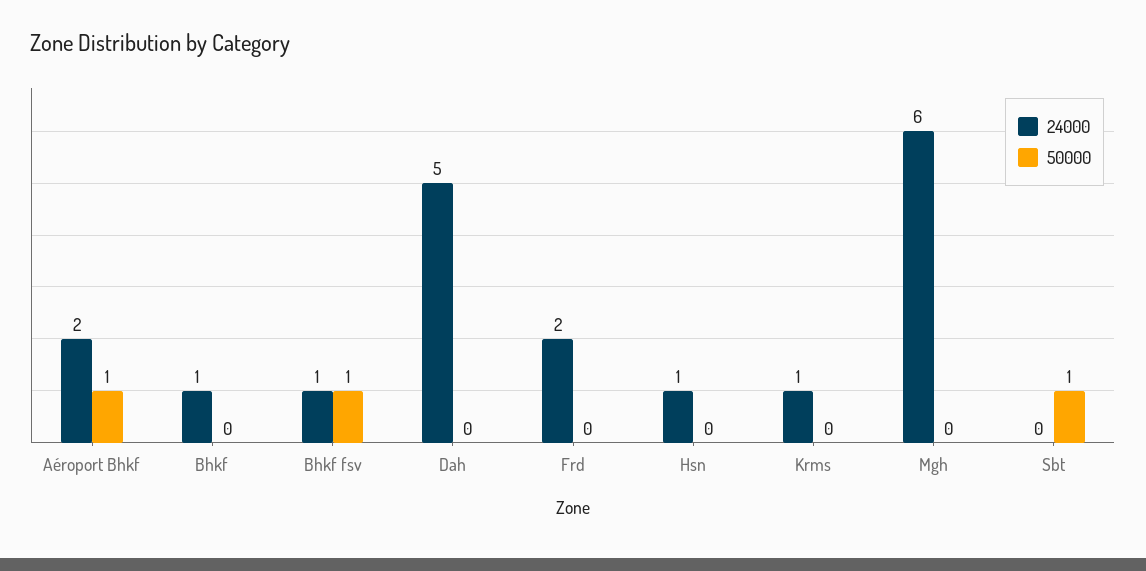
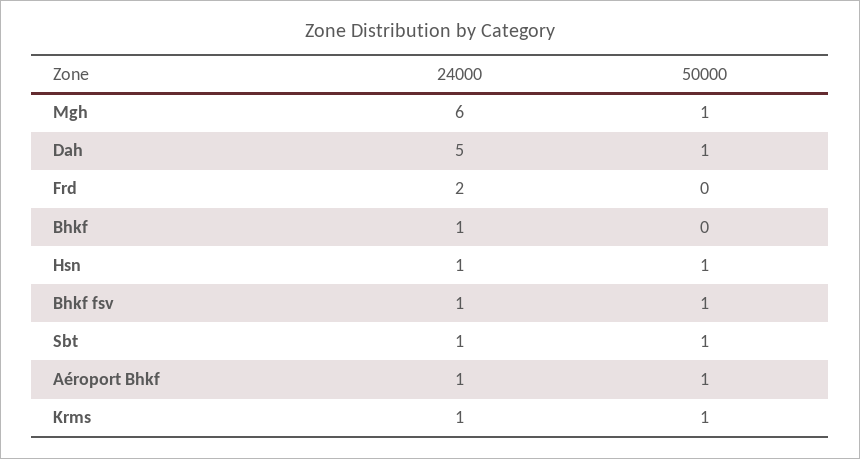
24000, Aéroport Bhkf: 2 -> 1
50000, Dah: 0 -> 1
50000, Hsn: 0 -> 1
50000, Krms: 0 -> 1
50000, Mgh: 0 -> 1
24000, Sbt: 0 -> 1

